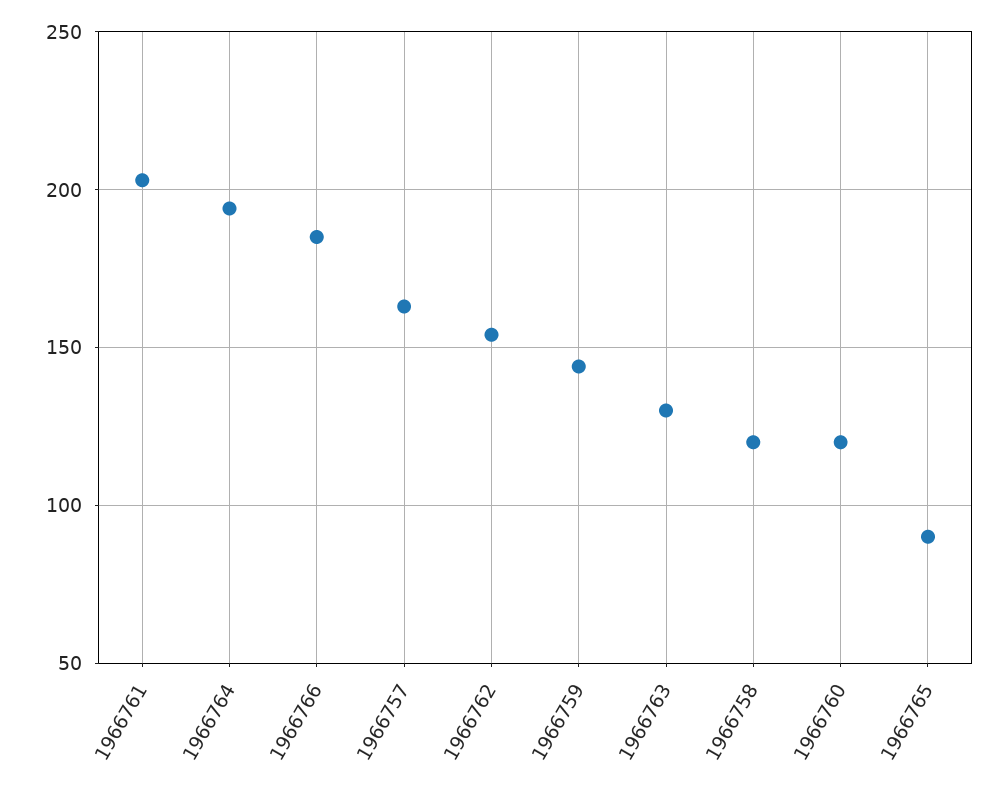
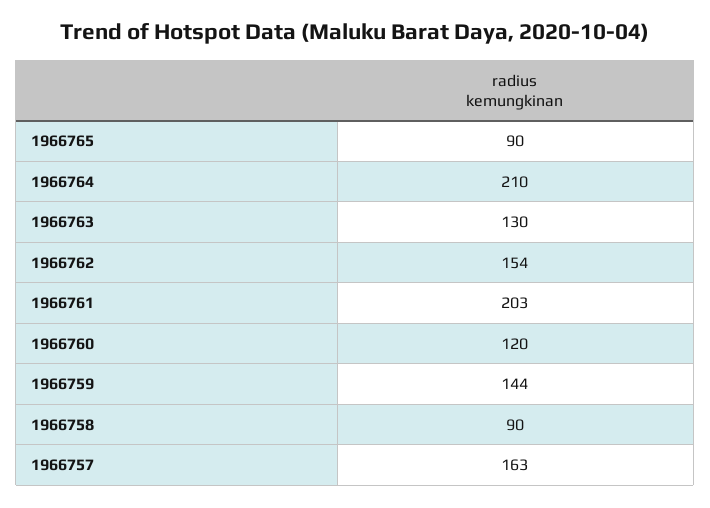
1966764: 195 -> 210
1966766: 185 -> none
1966758: 120 -> 90

